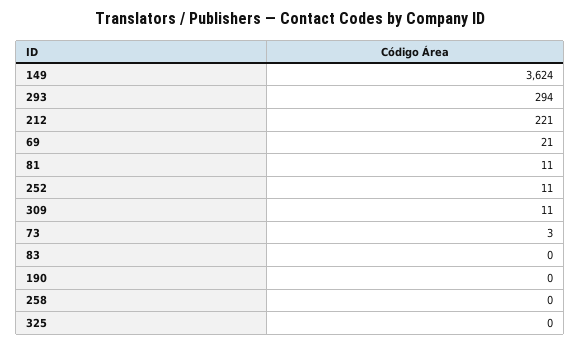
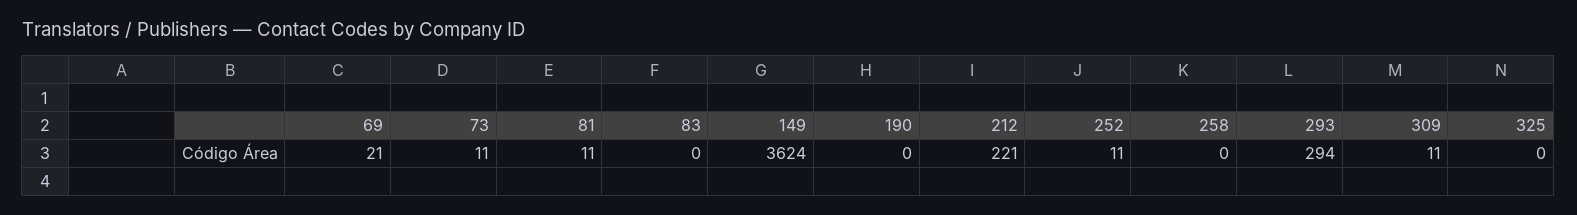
73: 3 -> 11

